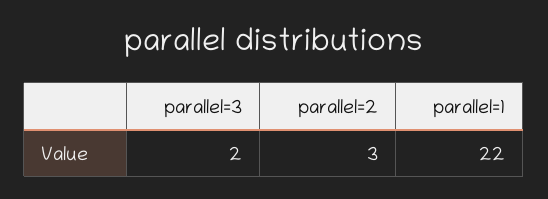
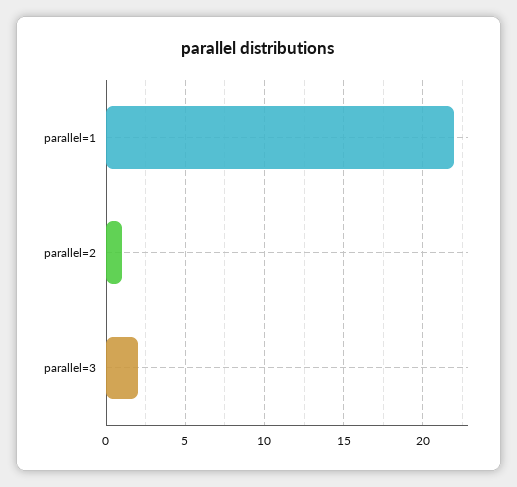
parallel=2: 3 -> 1

